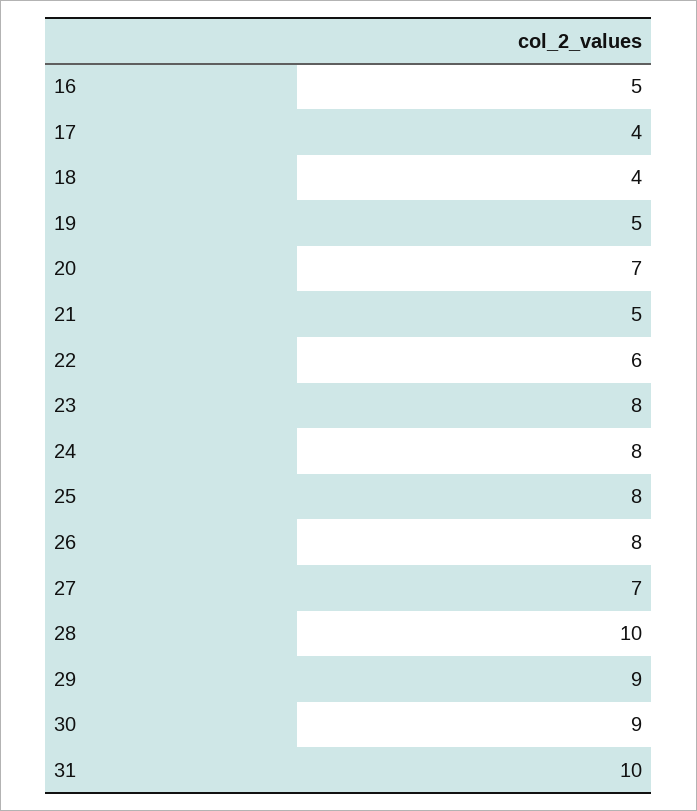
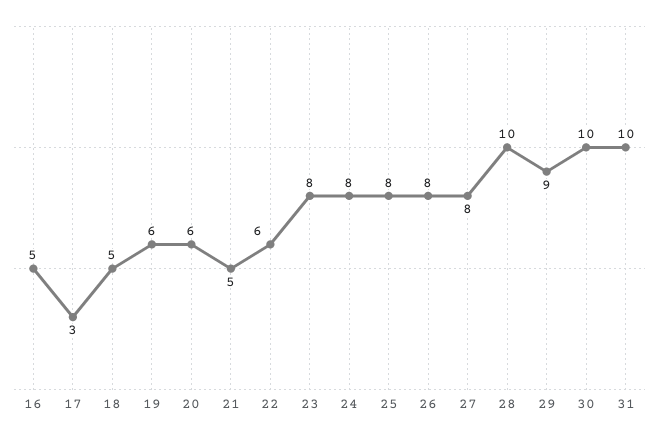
17: 4 -> 3
18: 4 -> 5
19: 5 -> 6
20: 7 -> 6
27: 7 -> 8
30: 9 -> 10

